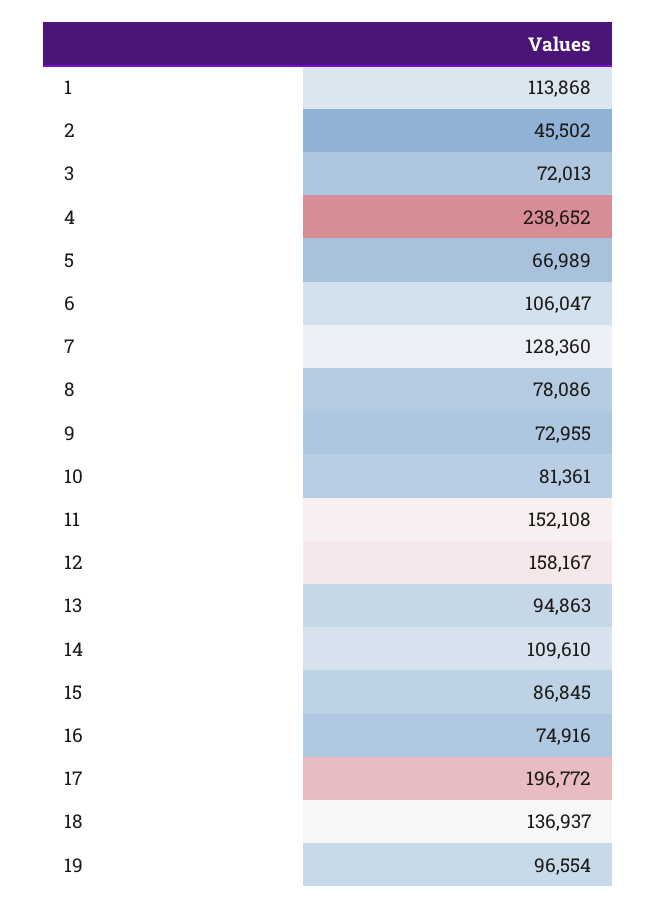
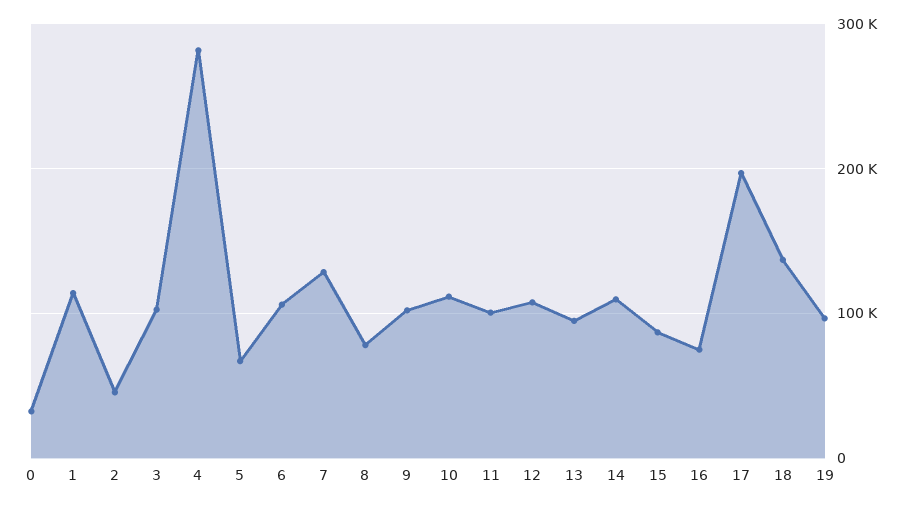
3: 72013 -> 100000
4: 238652 -> 280000
9: 72955 -> 100000
10: 81361 -> 110000
11: 152108 -> 100000
12: 158167 -> 110000
0: none -> 30000

